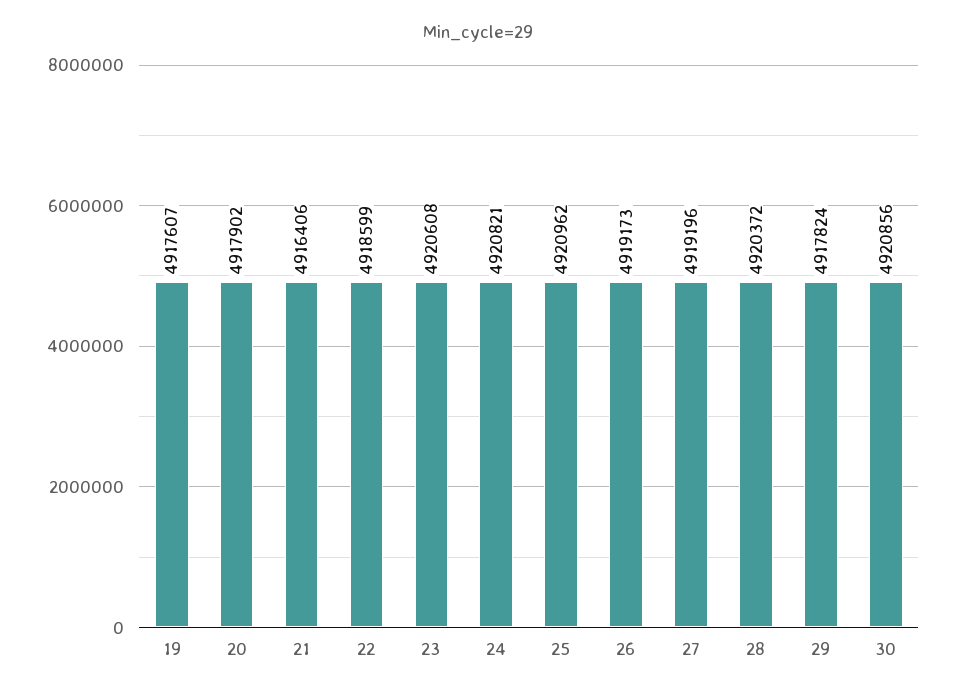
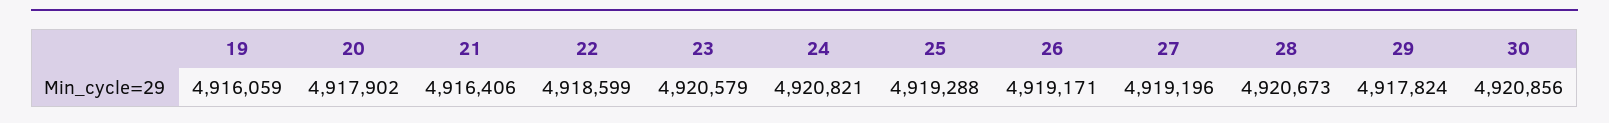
19: 4917607 -> 4916059
23: 4920608 -> 4920579
25: 4920962 -> 4919288
26: 4919173 -> 4919171
28: 4920372 -> 4920673

